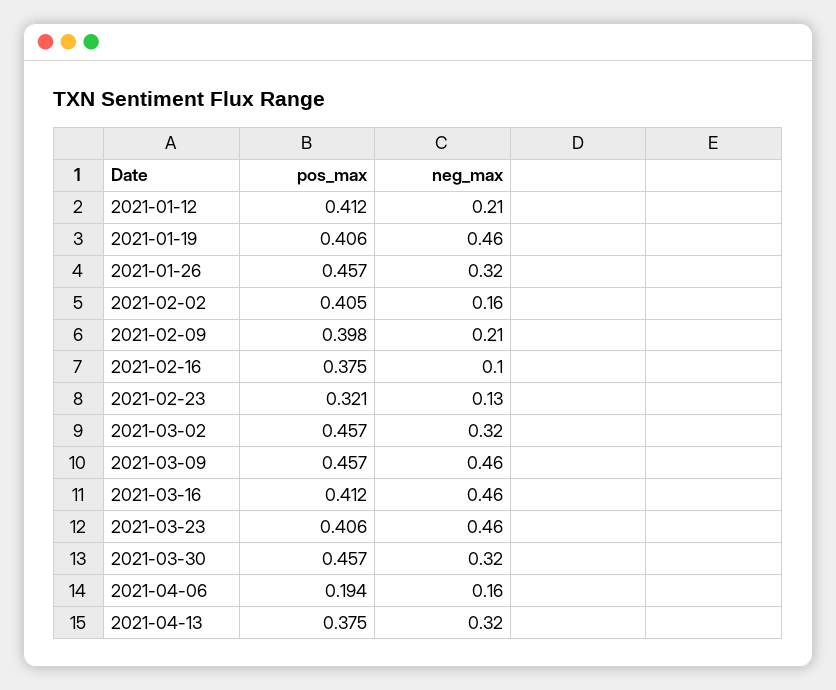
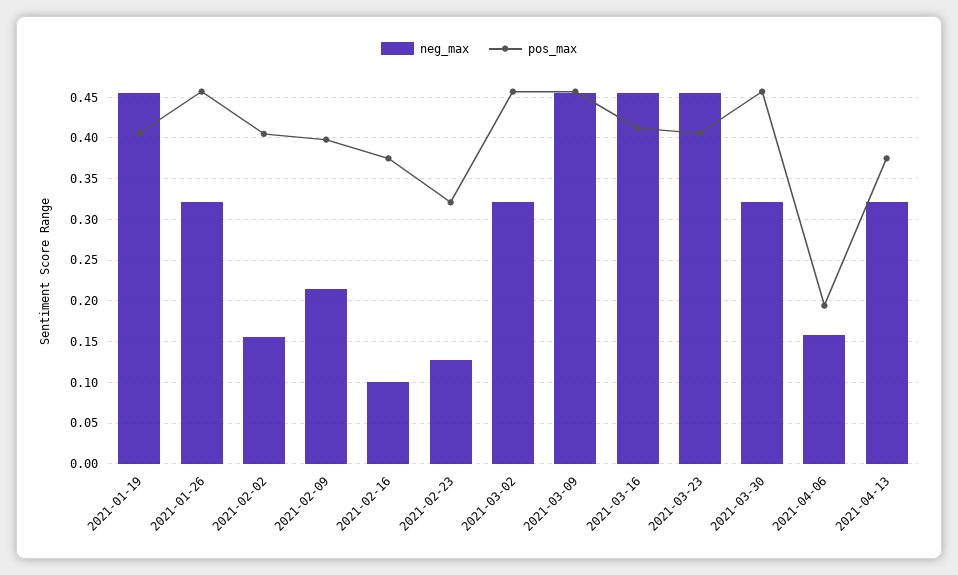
pos_max, 2021-01-12: 0.412 -> none
neg_max, 2021-01-12: 0.21 -> none

